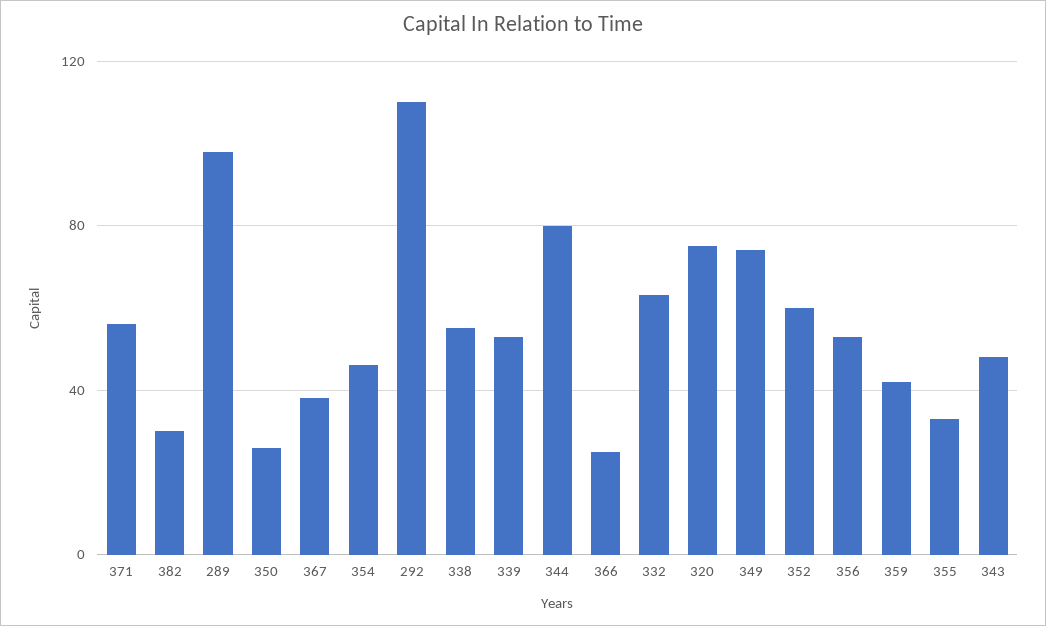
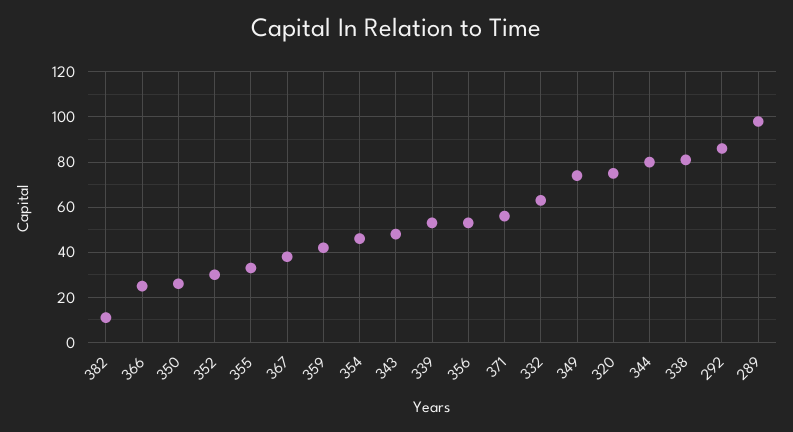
382: 30 -> 10
292: 110 -> 85
338: 55 -> 80
352: 60 -> 30

